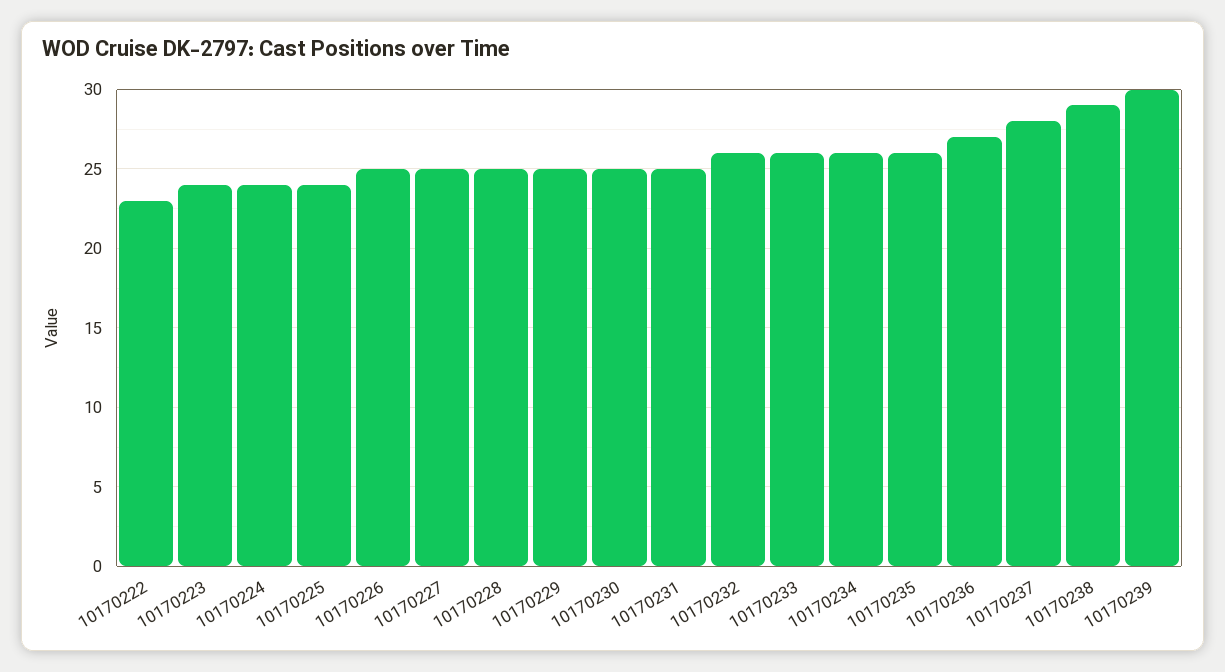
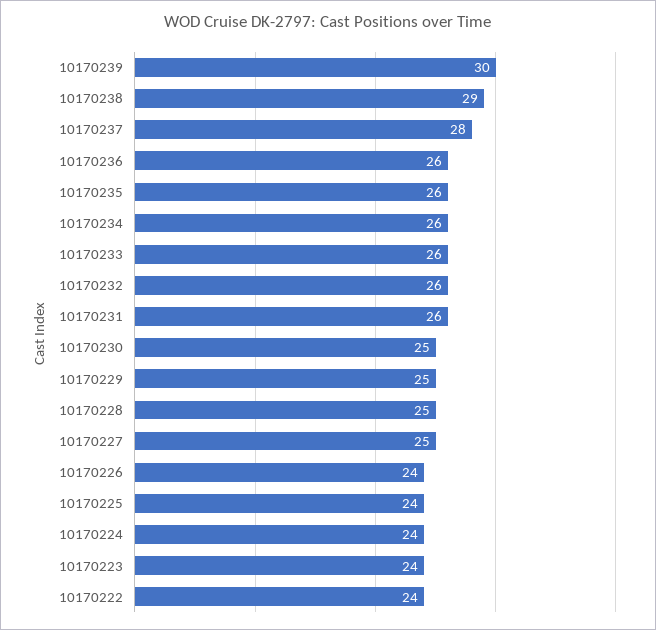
10170222: 23 -> 24
10170226: 25 -> 24
10170231: 25 -> 26
10170236: 27 -> 26

